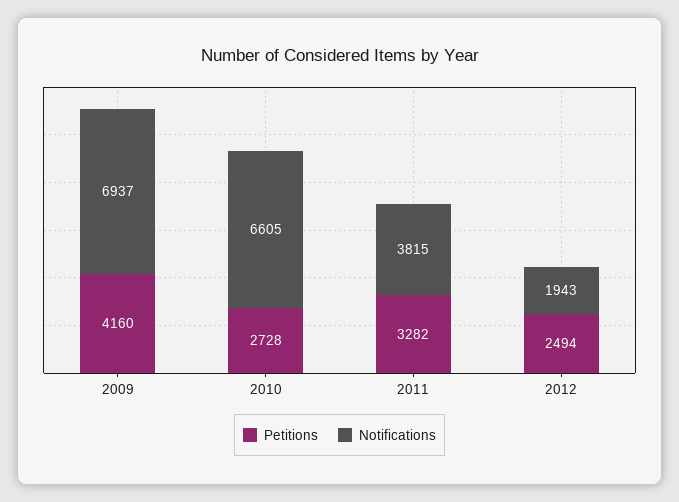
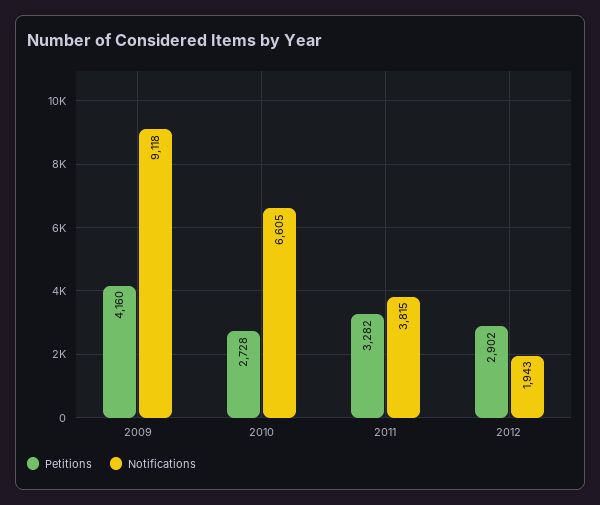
Notifications, 2009: 6937 -> 9118
Petitions, 2012: 2494 -> 2902

